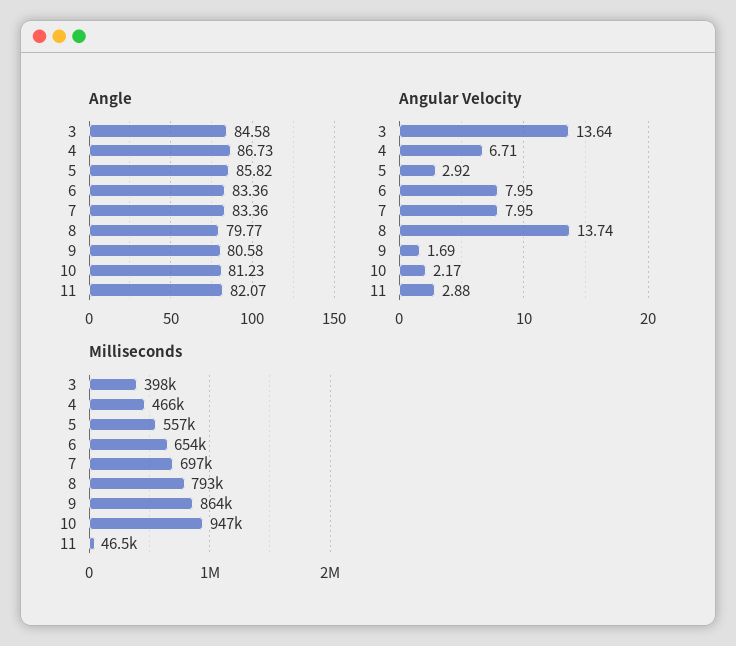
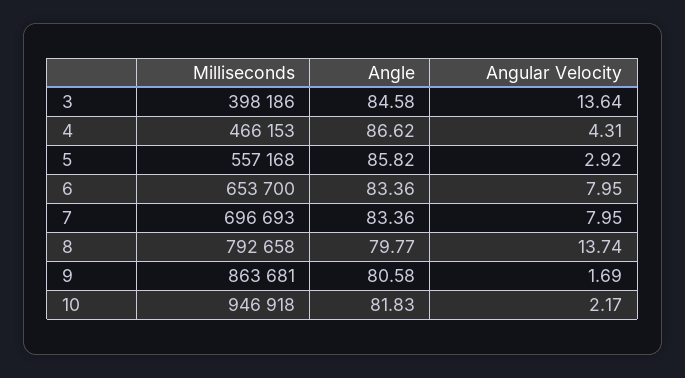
Angle, 4: 86.73 -> 86.62
Angle, 10: 81.23 -> 81.83
Angle, 11: 82.07 -> none
Angular Velocity, 4: 6.71 -> 4.31
Angular Velocity, 11: 2.88 -> none
Milliseconds, 11: 46500 -> none

